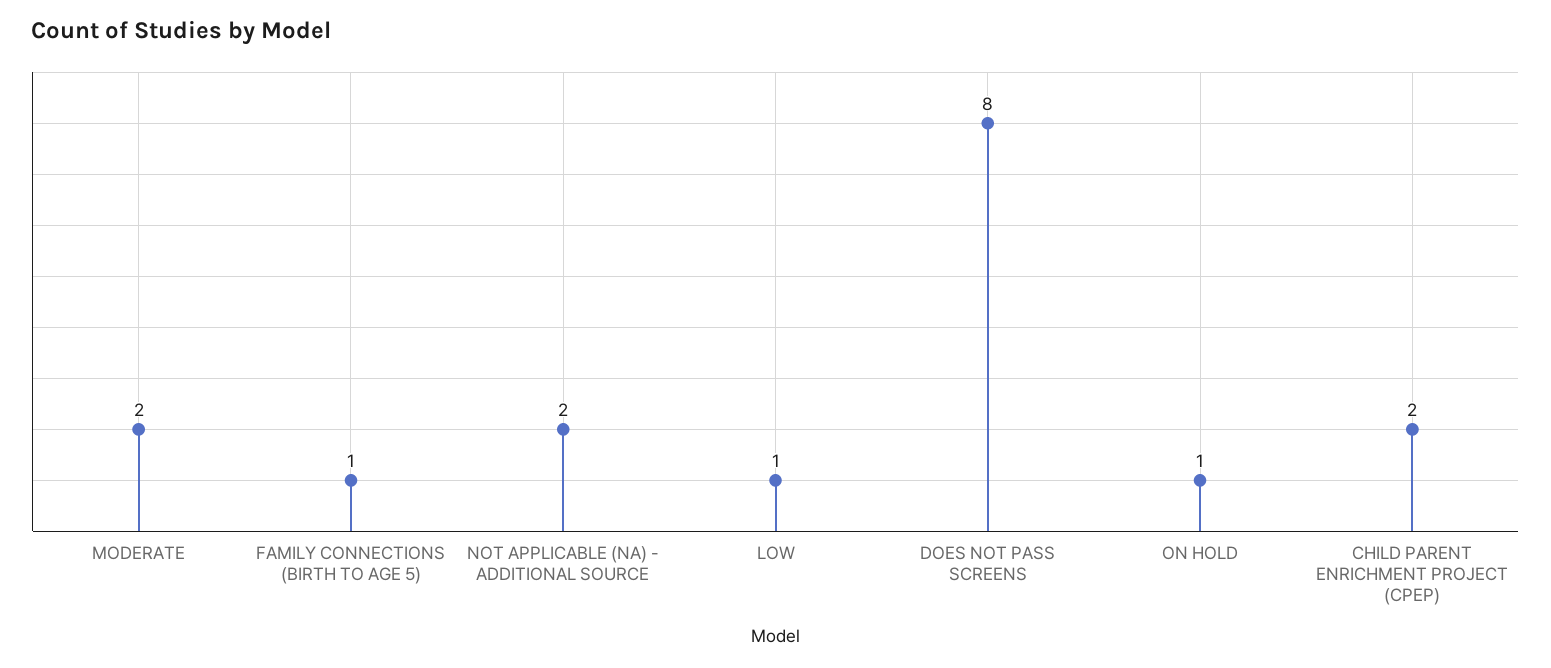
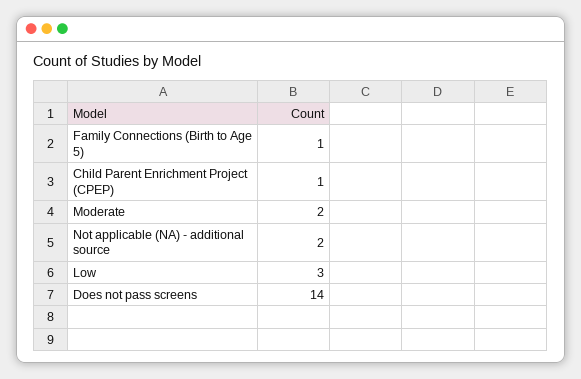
LOW: 1 -> 3
DOES NOT PASS SCREENS: 8 -> 14
ON HOLD: 1 -> none
CHILD PARENT ENRICHMENT PROJECT (CPEP): 2 -> 1

